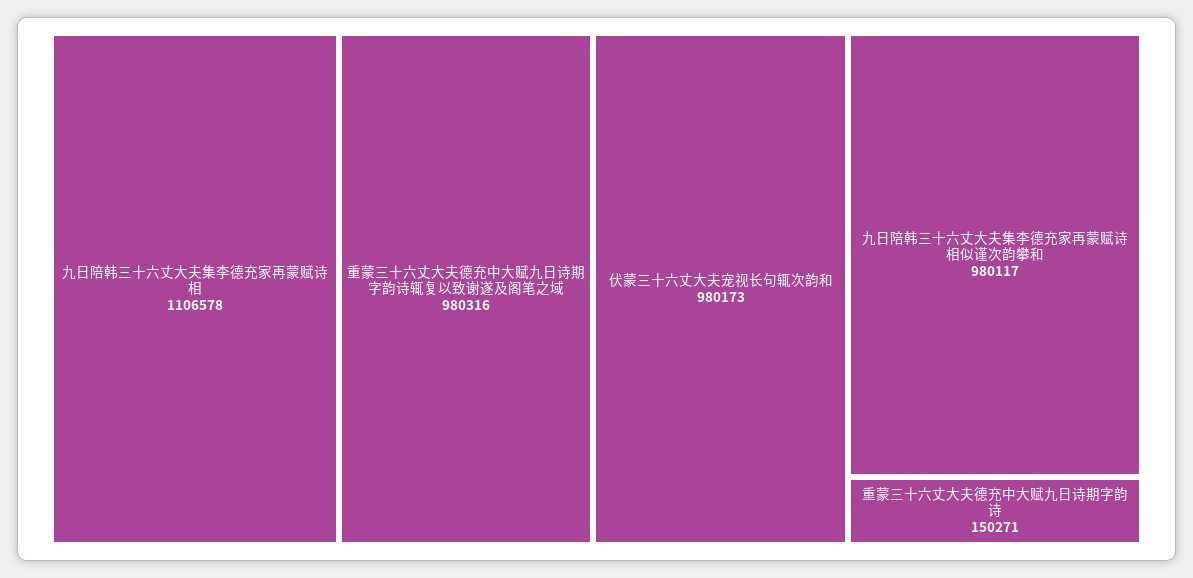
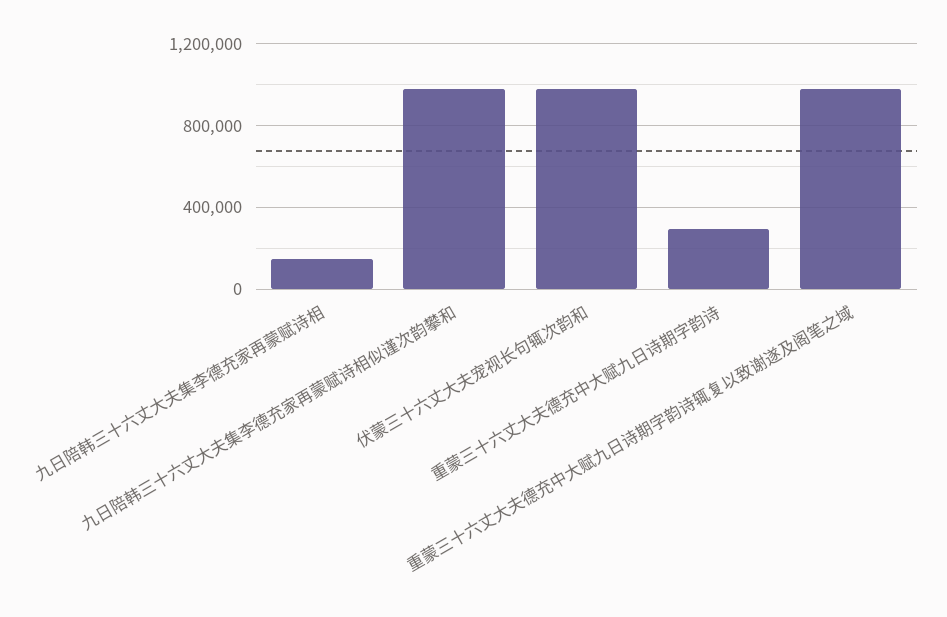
九日陪韩三十六丈大夫集李德充家再蒙赋诗相: 1106578 -> 150000
重蒙三十六丈大夫德充中大赋九日诗期字韵诗: 150271 -> 300000

